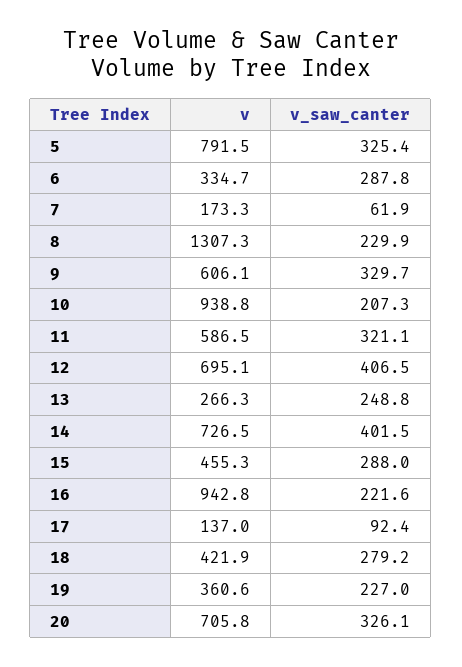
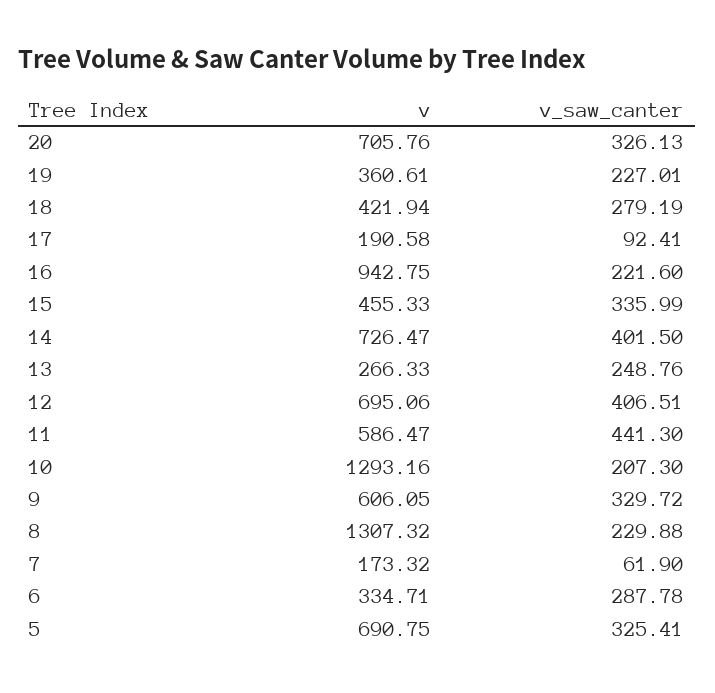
v, 5: 791.5 -> 690.75
v, 10: 938.8 -> 1293.16
v_saw_canter, 11: 321.1 -> 441.3
v_saw_canter, 15: 288 -> 335.99
v, 17: 137 -> 190.58

